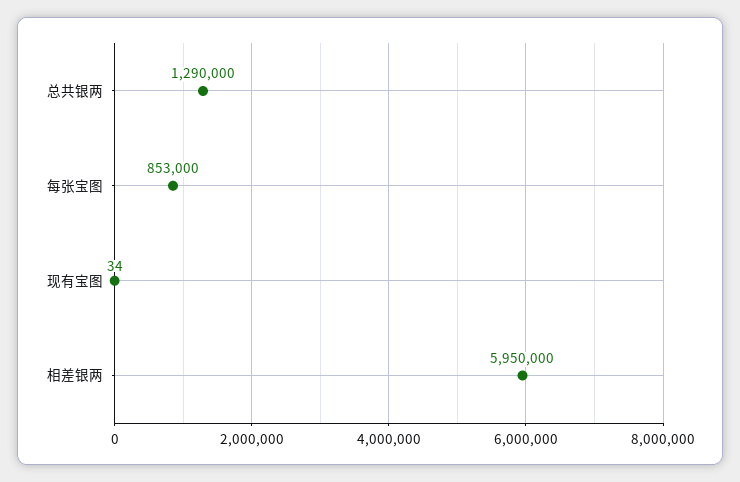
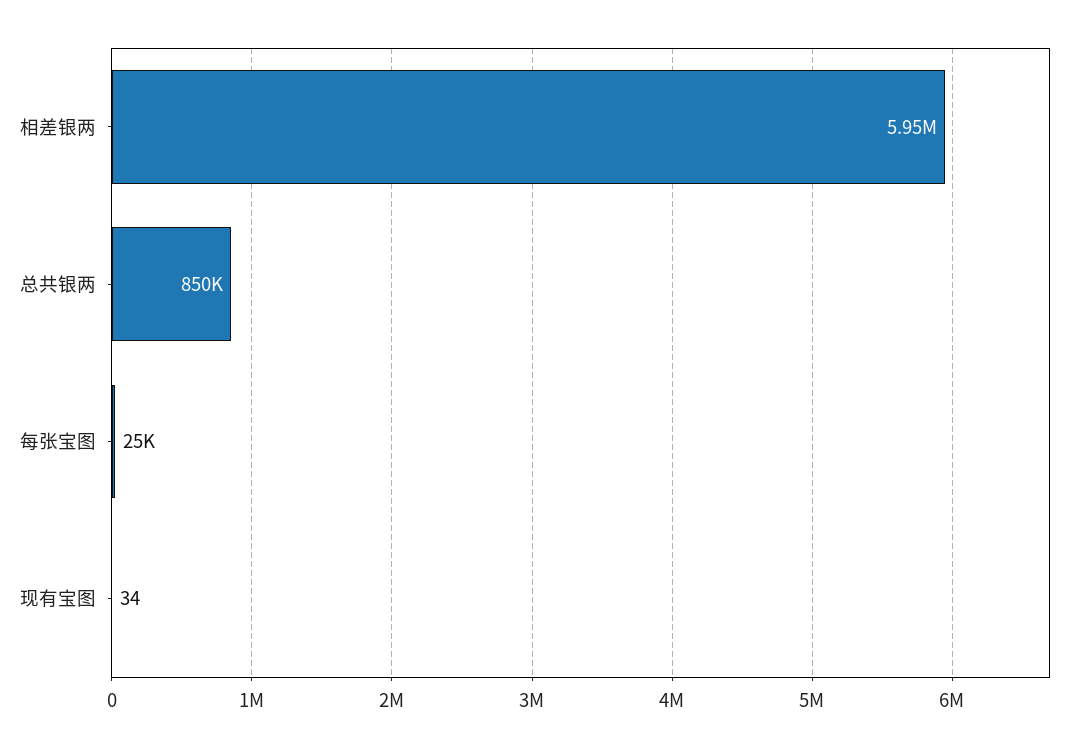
总共银两: 1290000 -> 850000
每张宝图: 853000 -> 25000

